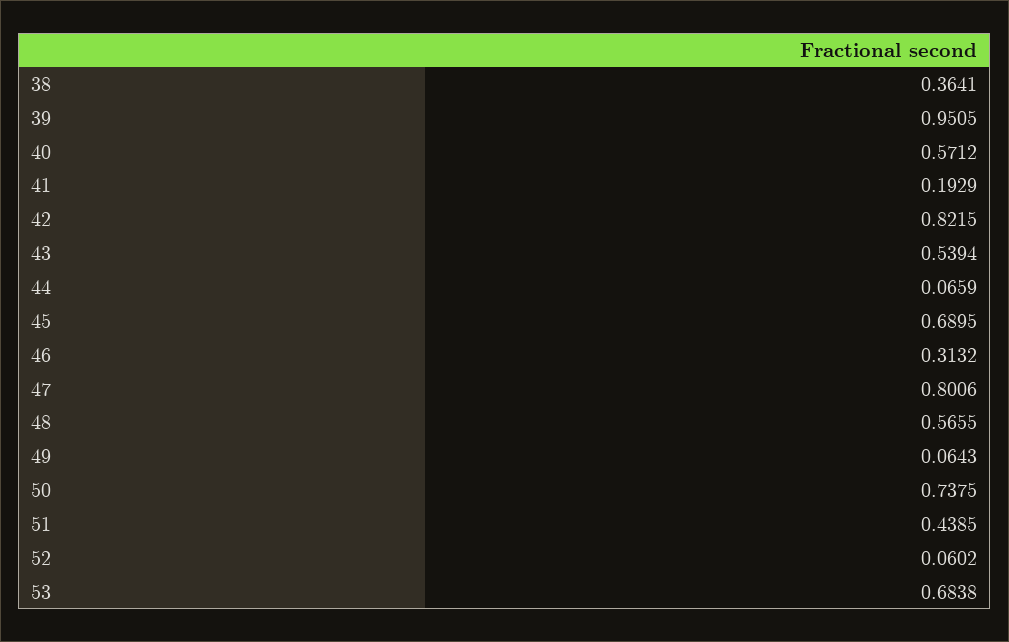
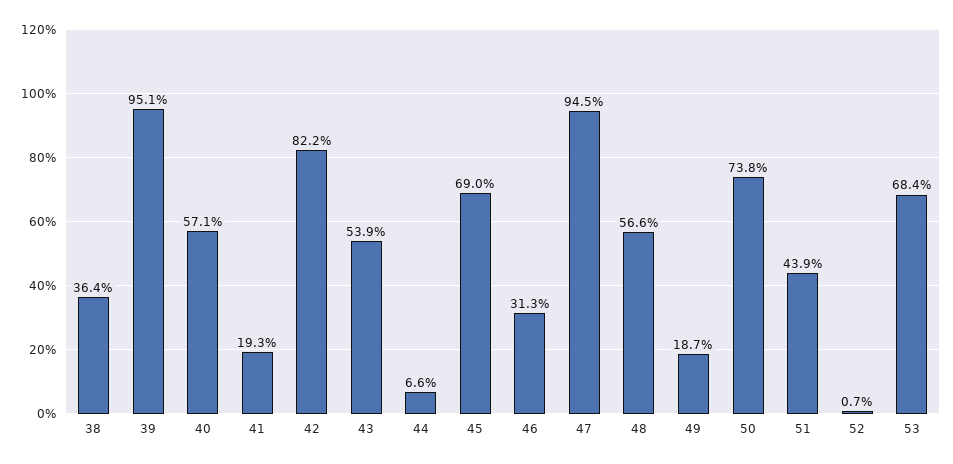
47: 0.8006 -> 0.945
49: 0.0643 -> 0.187
52: 0.0602 -> 0.007

